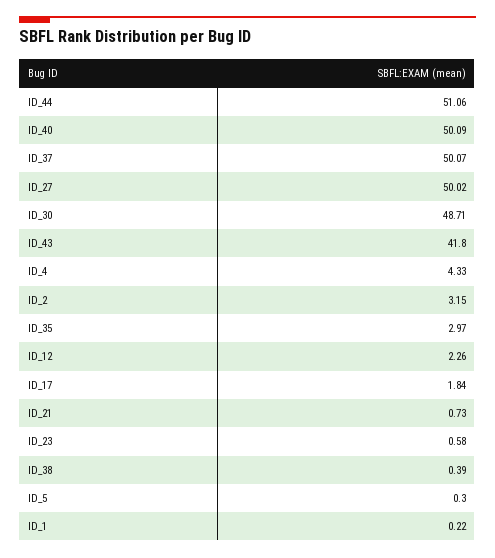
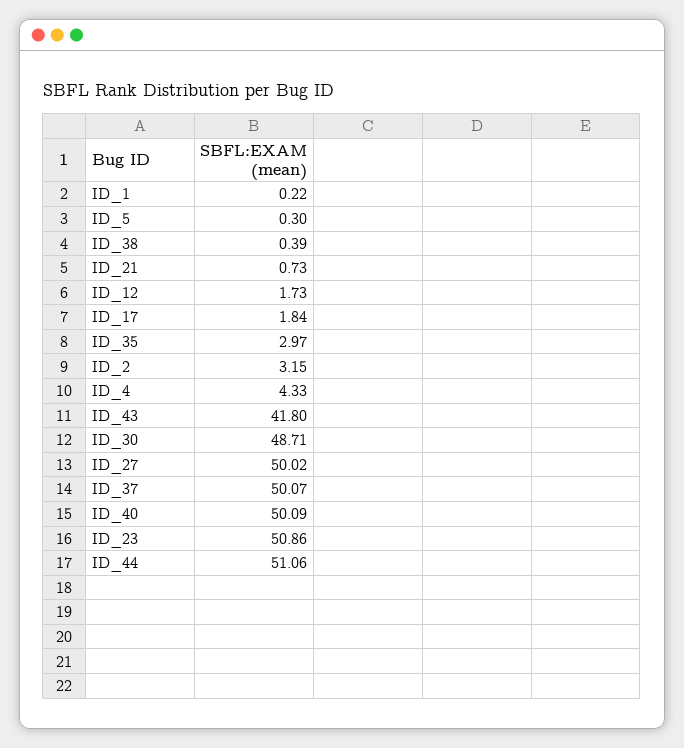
ID_12: 2.26 -> 1.73
ID_23: 0.58 -> 50.86

